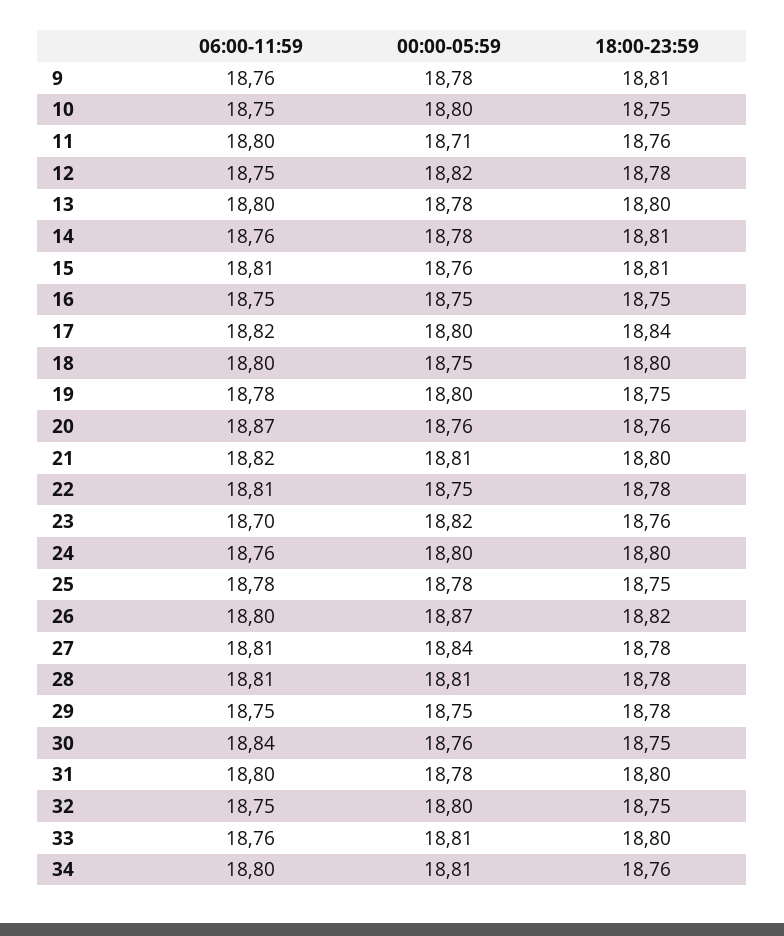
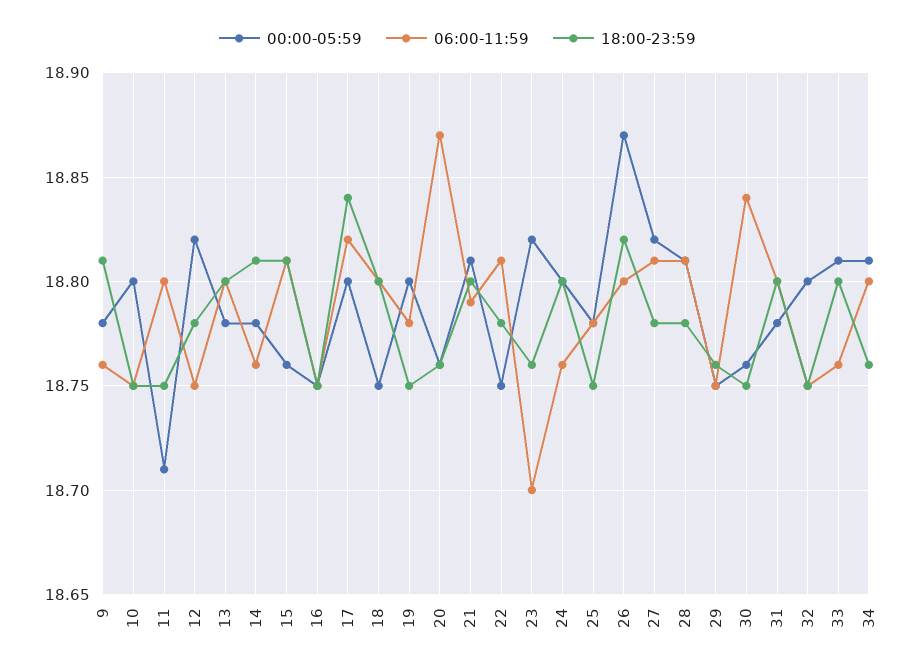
18:00-23:59, 11: 18.76 -> 18.75
06:00-11:59, 21: 18.82 -> 18.79
00:00-05:59, 27: 18.84 -> 18.82
18:00-23:59, 29: 18.78 -> 18.76

